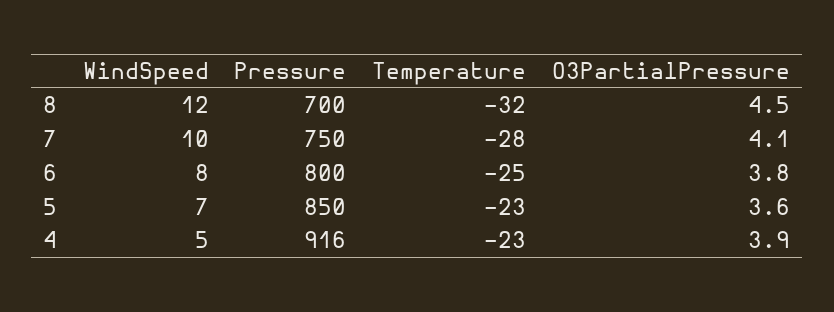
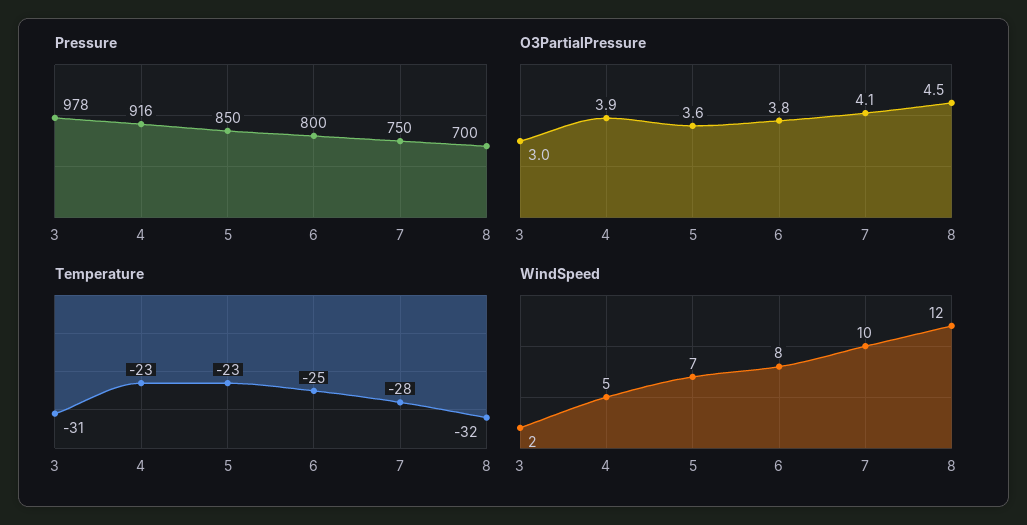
Pressure, 3: none -> 978
O3PartialPressure, 3: none -> 3
Temperature, 3: none -> -31
WindSpeed, 3: none -> 2

